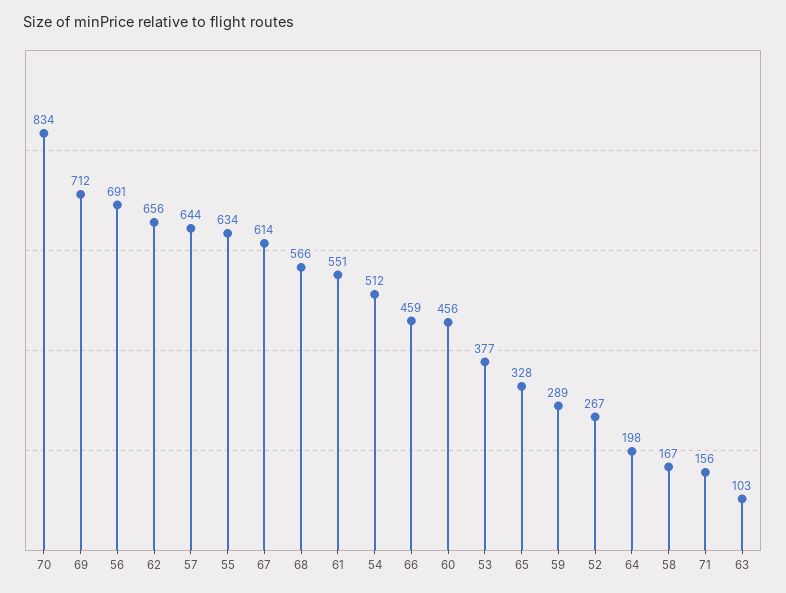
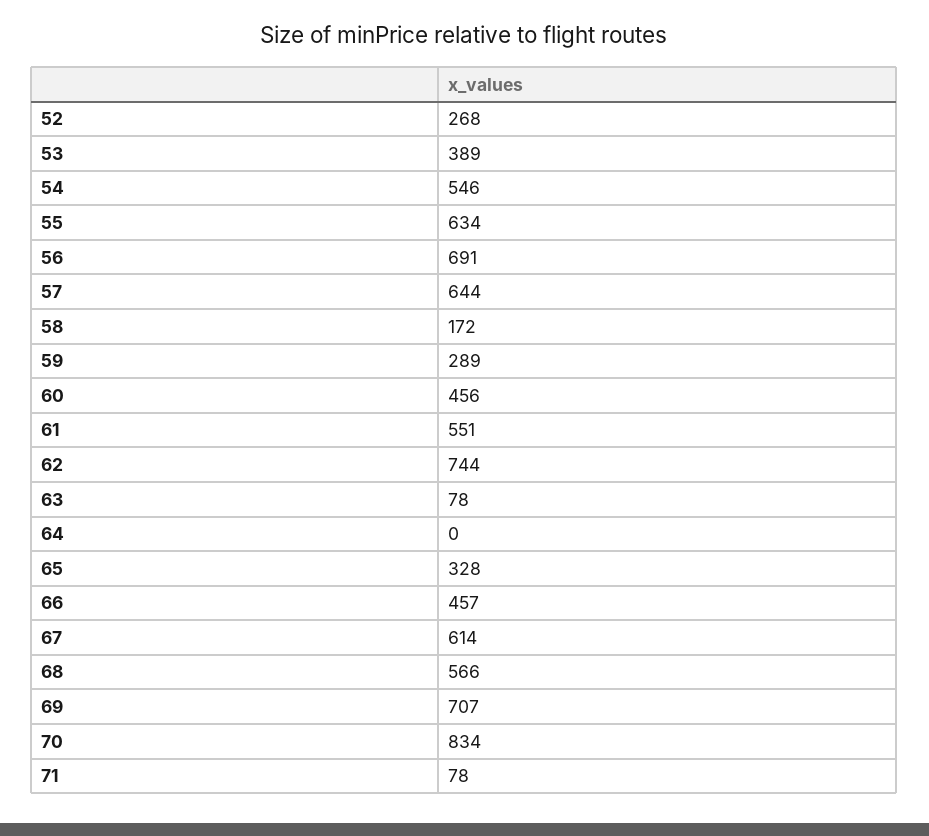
69: 712 -> 707
62: 656 -> 744
54: 512 -> 546
66: 459 -> 457
53: 377 -> 389
52: 267 -> 268
64: 198 -> 0
58: 167 -> 172
71: 156 -> 78
63: 103 -> 78

